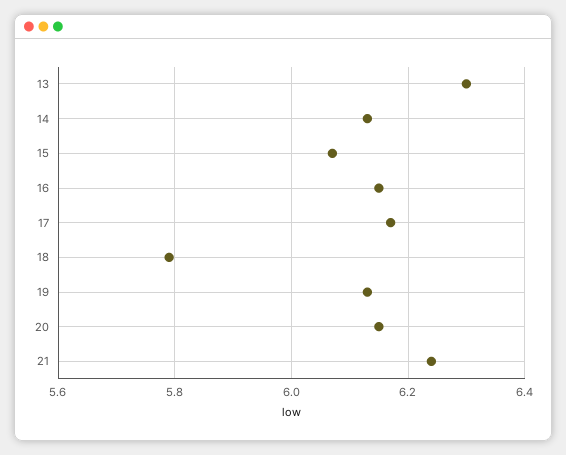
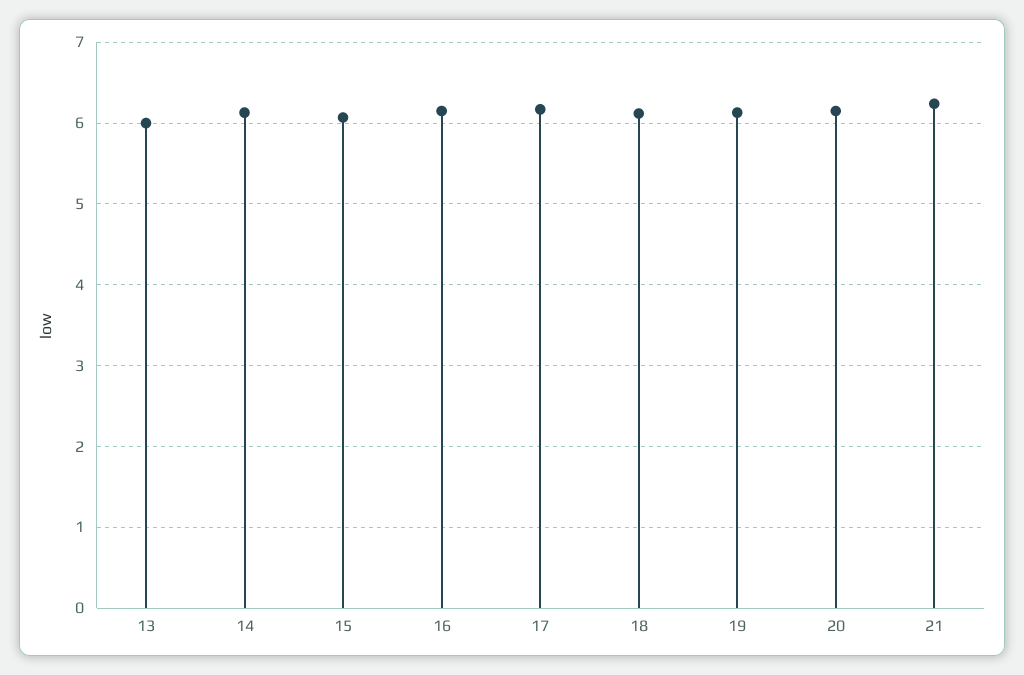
13: 6.3 -> 6
18: 5.8 -> 6.1

